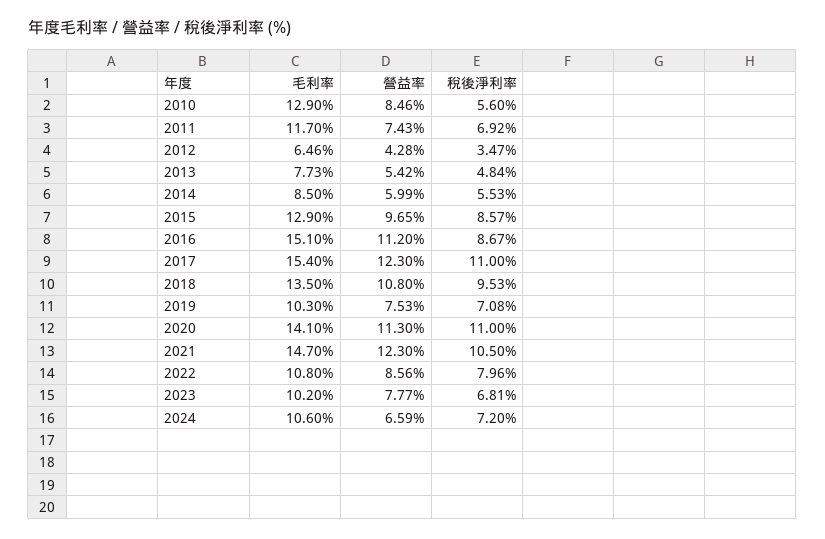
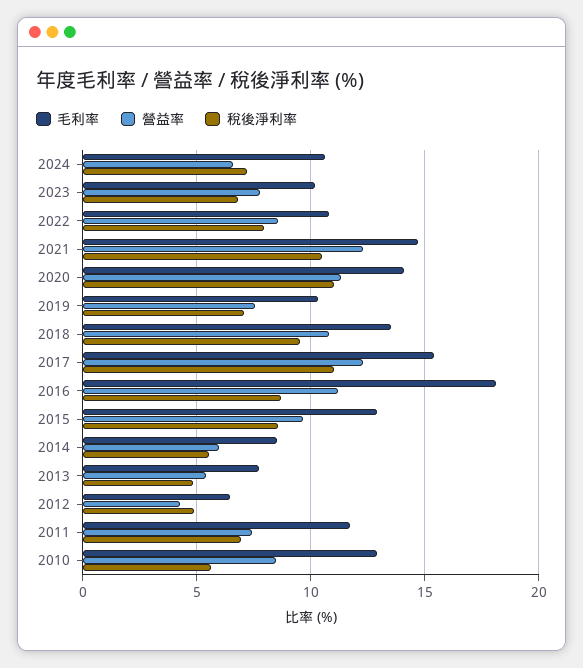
稅後淨利率, 2012: 3.47 -> 5
毛利率, 2016: 15.1 -> 18

